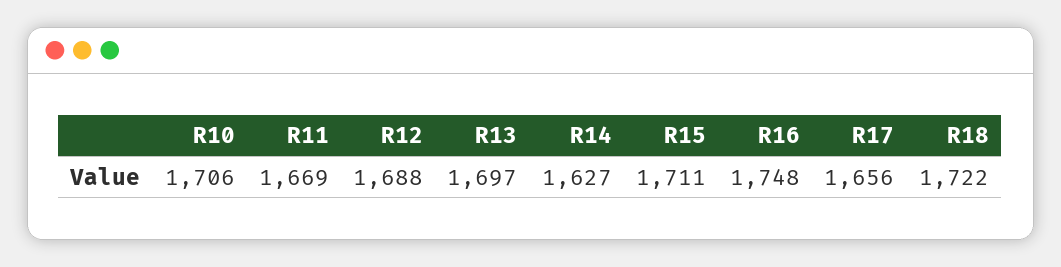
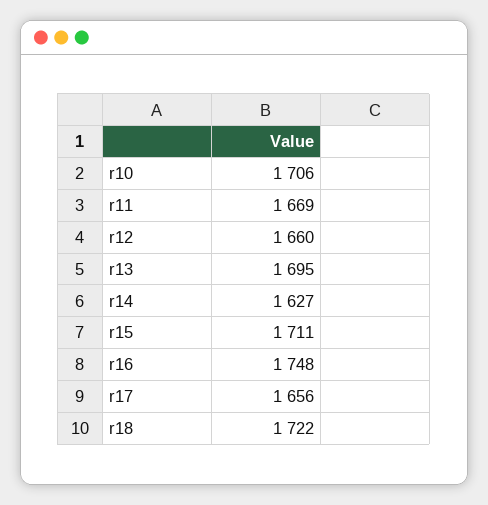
R12: 1688 -> 1660
R13: 1697 -> 1695

